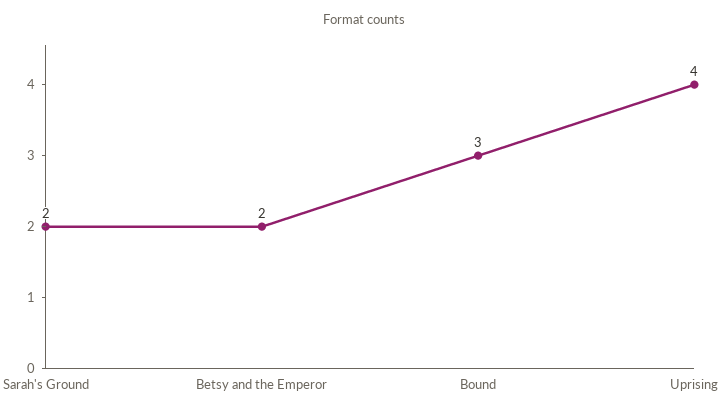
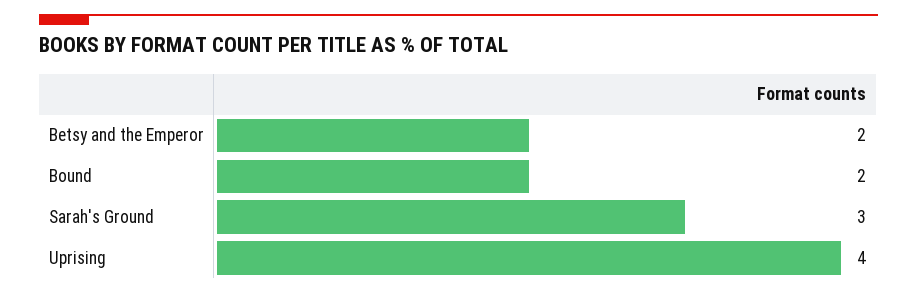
Sarah's Ground: 2 -> 3
Bound: 3 -> 2

